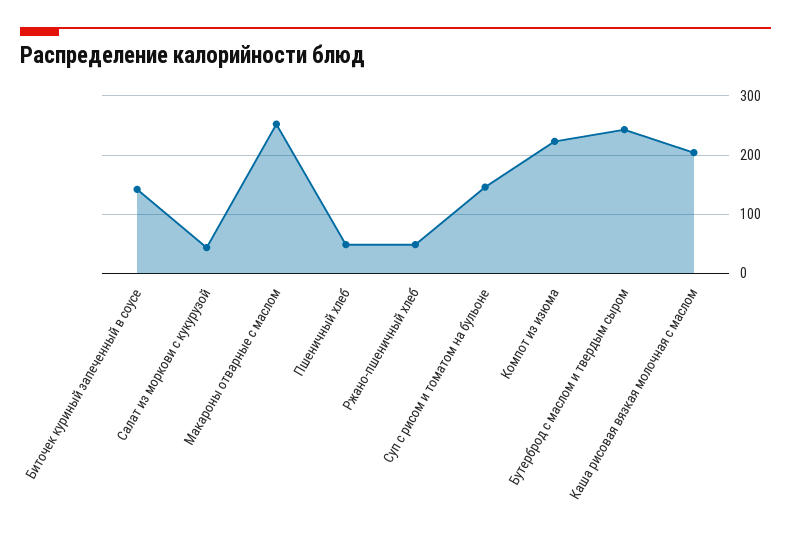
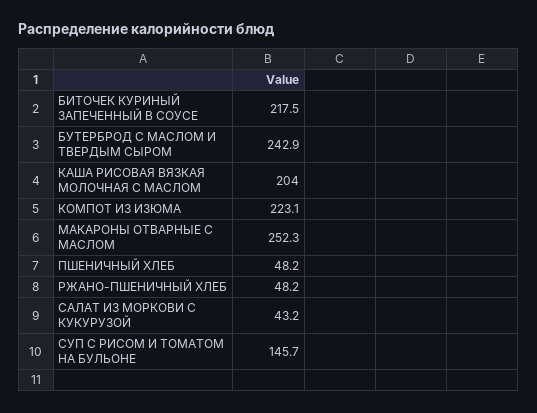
Биточек куриный запеченный в соусе: 140 -> 217.5

